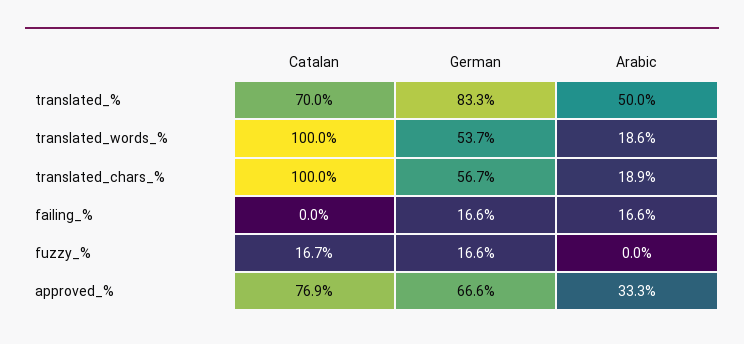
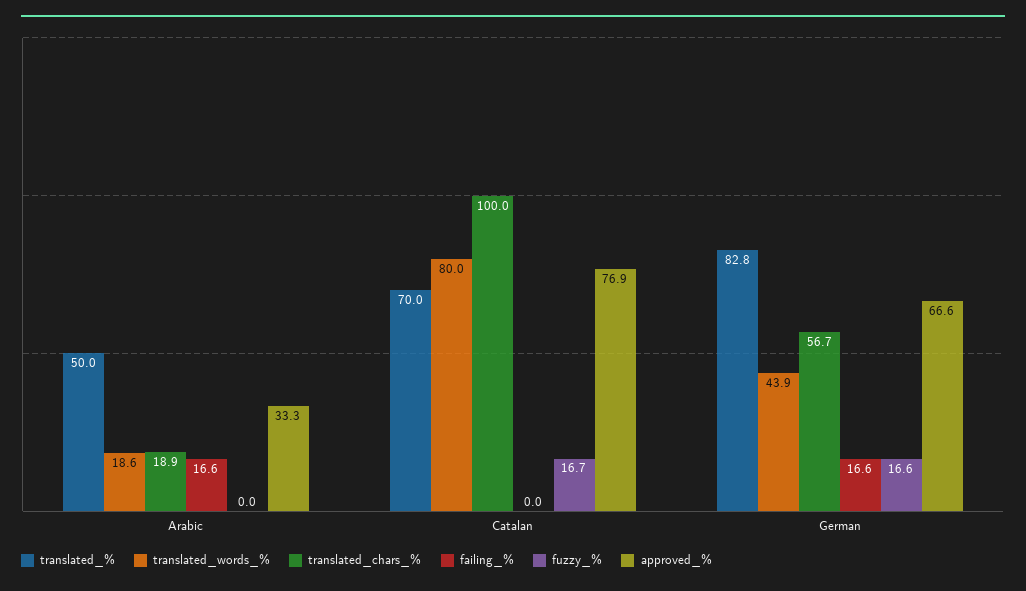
translated_%, German: 83.3 -> 82.8
translated_words_%, Catalan: 100 -> 80
translated_words_%, German: 53.7 -> 43.9

